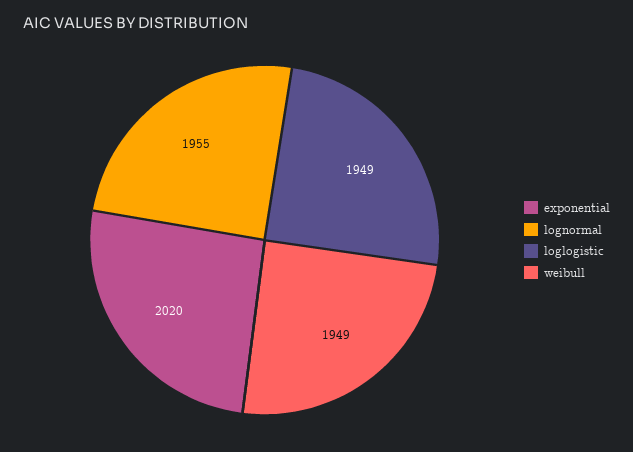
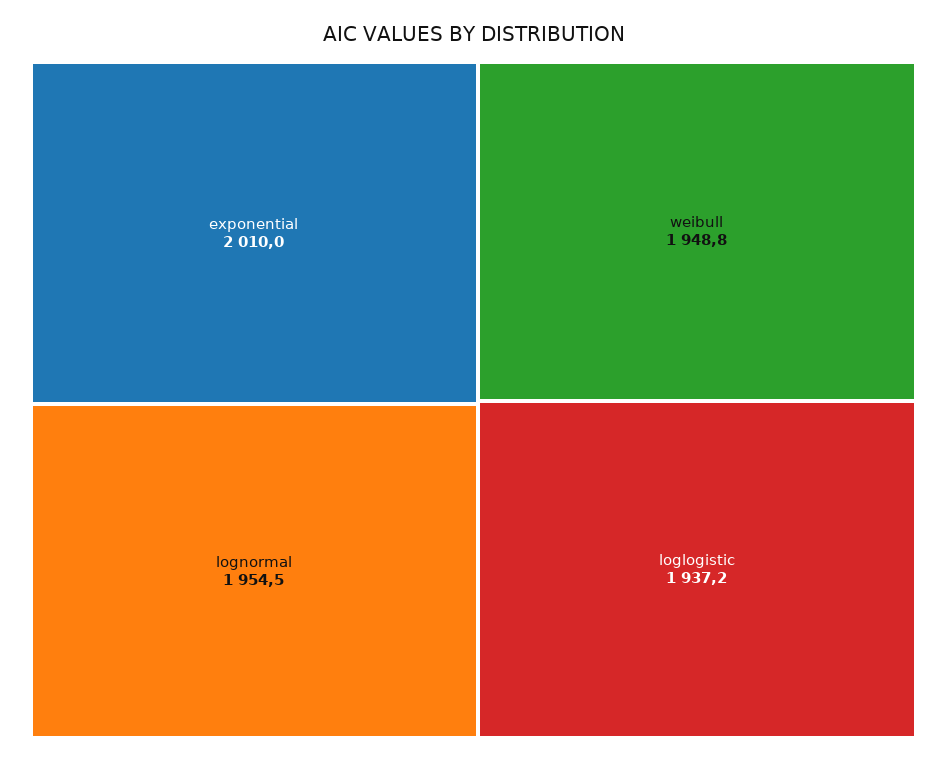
exponential: 2020 -> 2010
loglogistic: 1949 -> 1937.2

